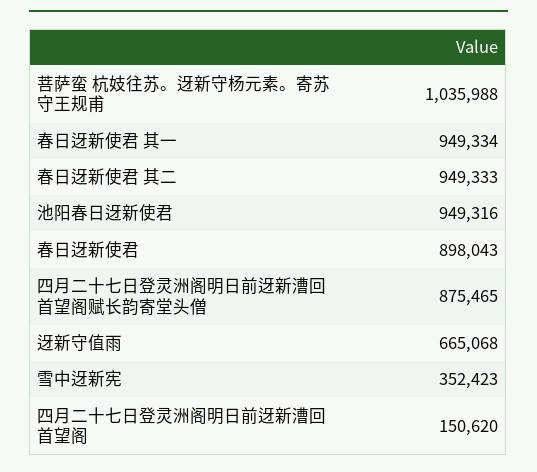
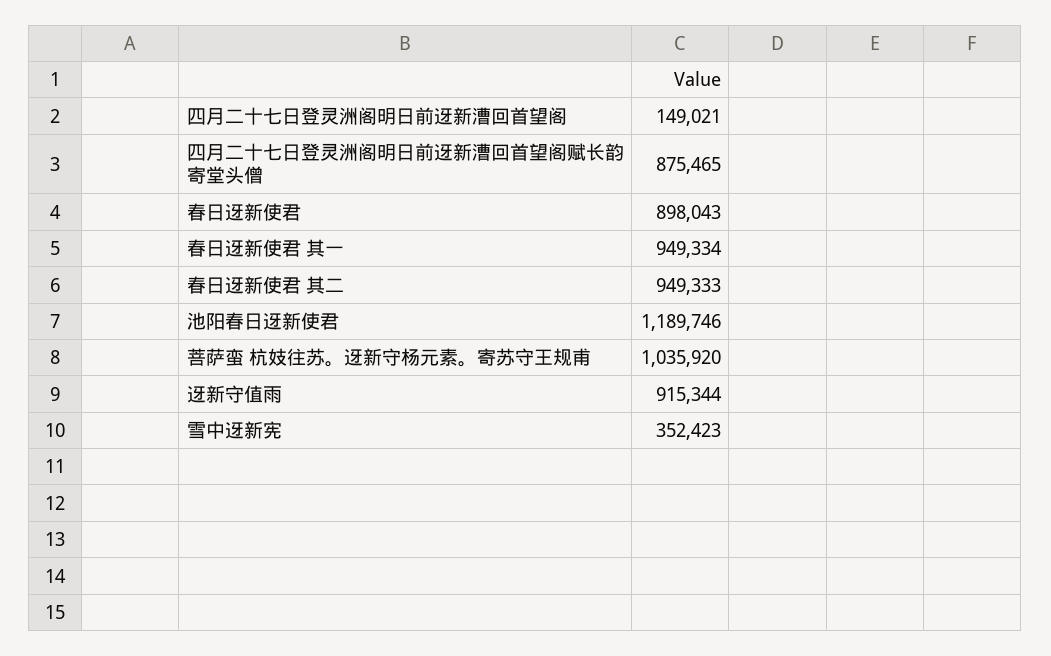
菩萨蛮 杭妓往苏。迓新守杨元素。寄苏守王规甫: 1035988 -> 1035920
池阳春日迓新使君: 949316 -> 1189746
迓新守值雨: 665068 -> 915344
四月二十七日登灵洲阁明日前迓新漕回首望阁: 150620 -> 149021

